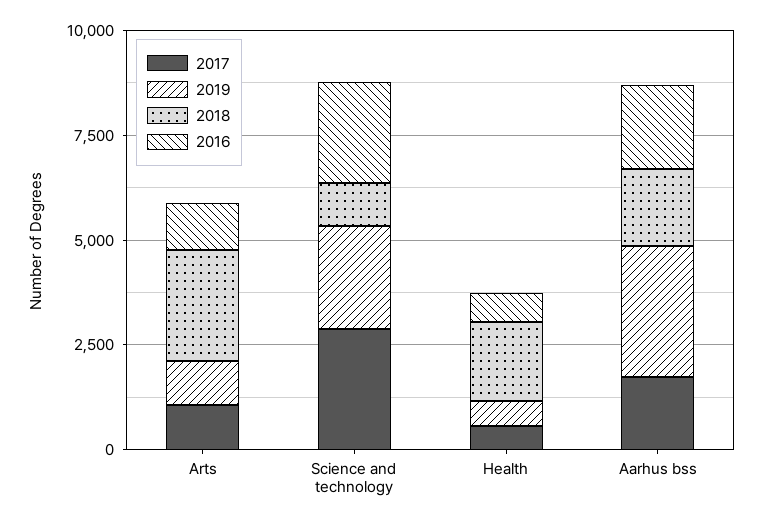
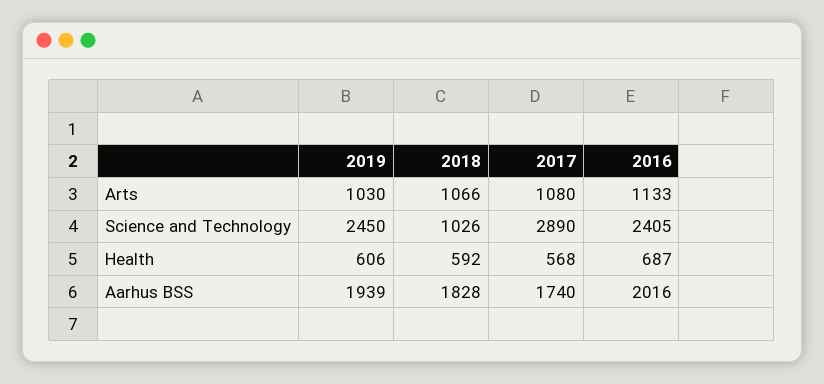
2018, Arts: 2500 -> 1066
2018, Health: 2000 -> 592
2019, Aarhus bss: 3000 -> 1939

